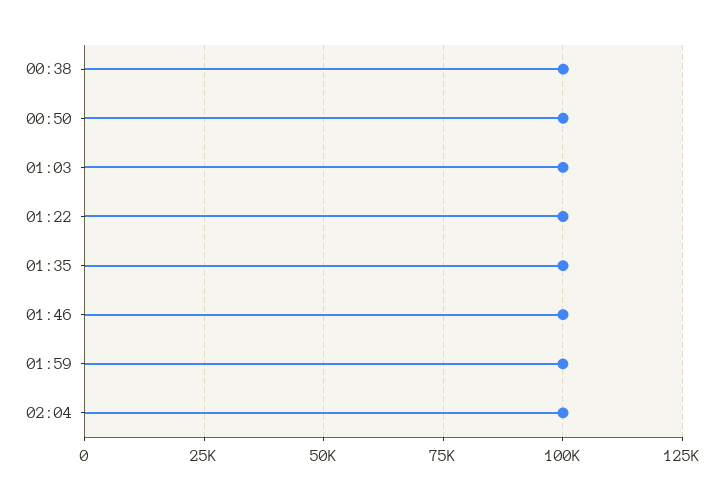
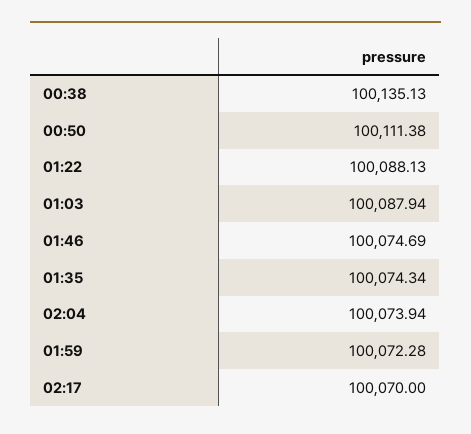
02:17: none -> 100070

